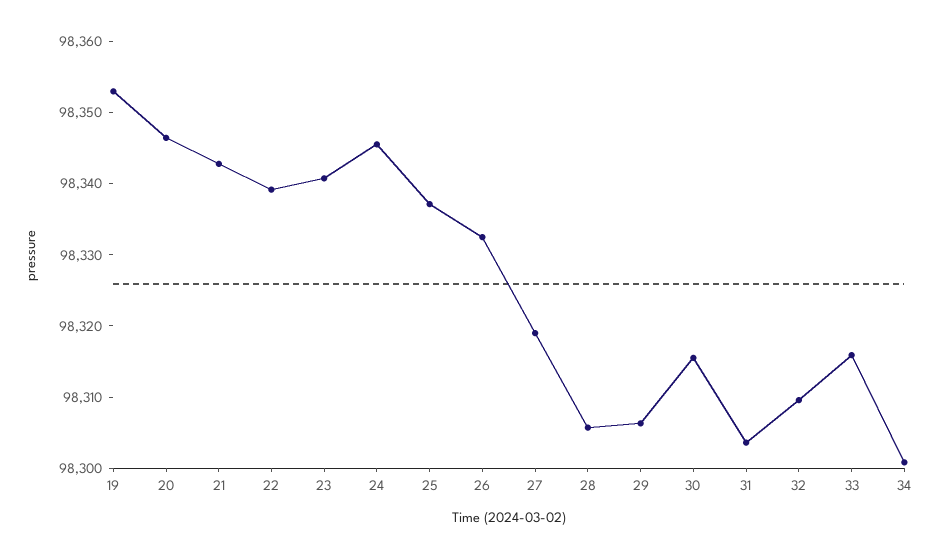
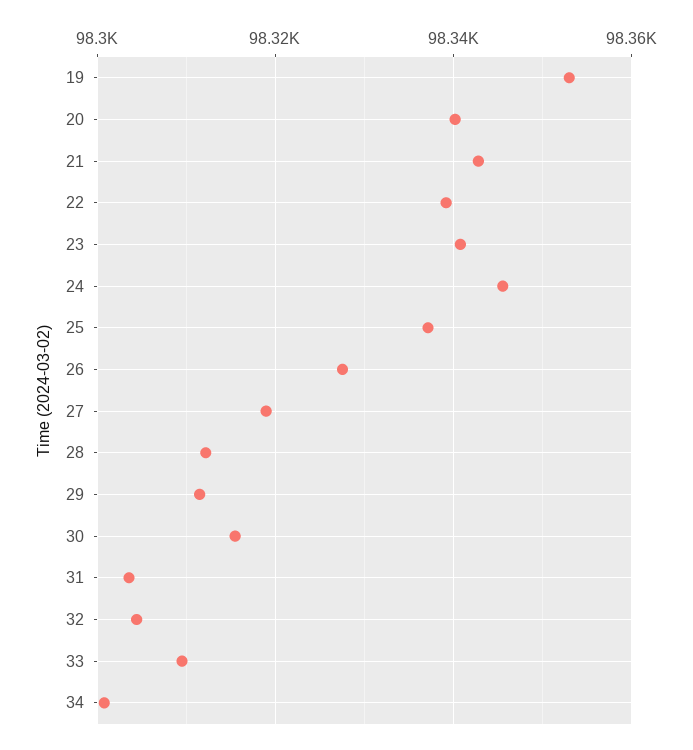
20: 98346 -> 98340
26: 98332 -> 98328
28: 98306 -> 98312
29: 98306 -> 98312
32: 98310 -> 98304
33: 98316 -> 98310

